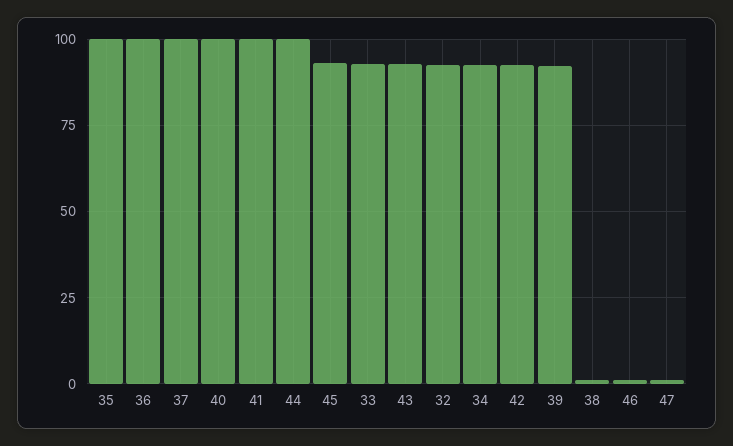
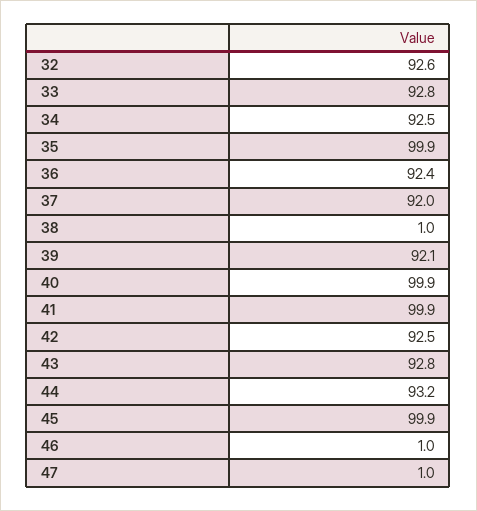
36: 100 -> 92.4
37: 100 -> 92
44: 100 -> 93.2
45: 92.5 -> 99.9

